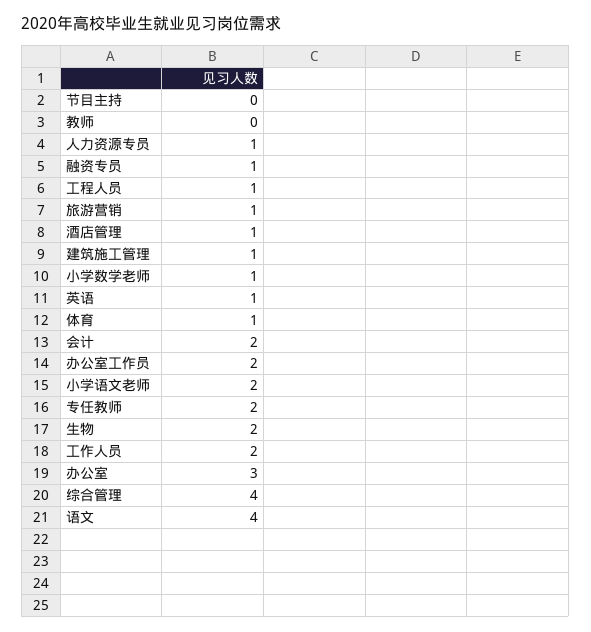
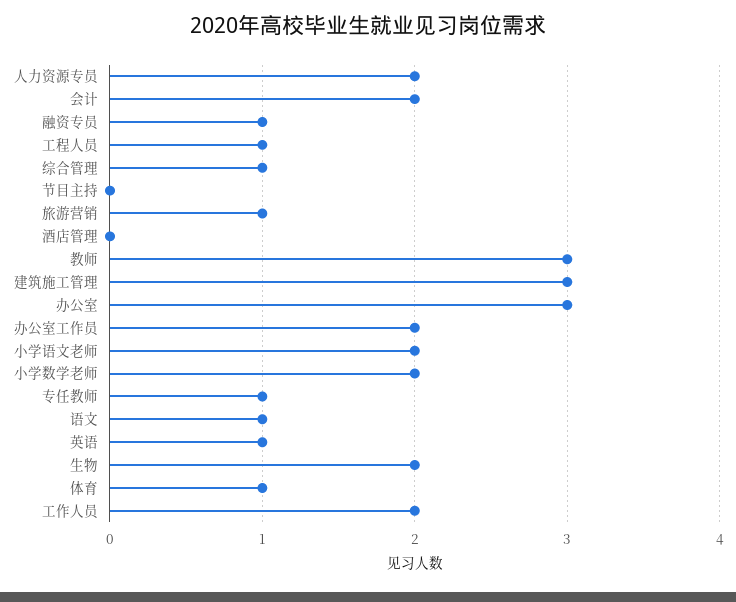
教师: 0 -> 3
人力资源专员: 1 -> 2
酒店管理: 1 -> 0
建筑施工管理: 1 -> 3
小学数学老师: 1 -> 2
专任教师: 2 -> 1
综合管理: 4 -> 1
语文: 4 -> 1

